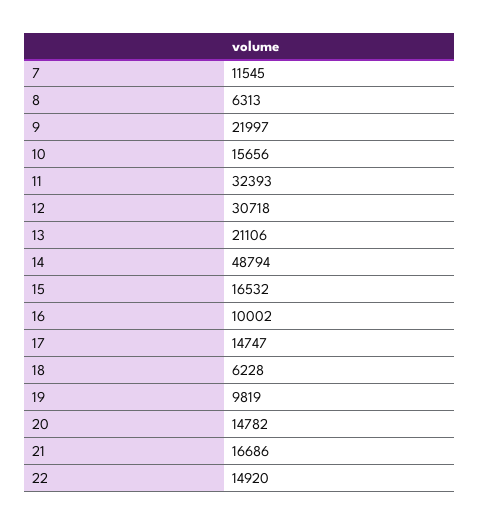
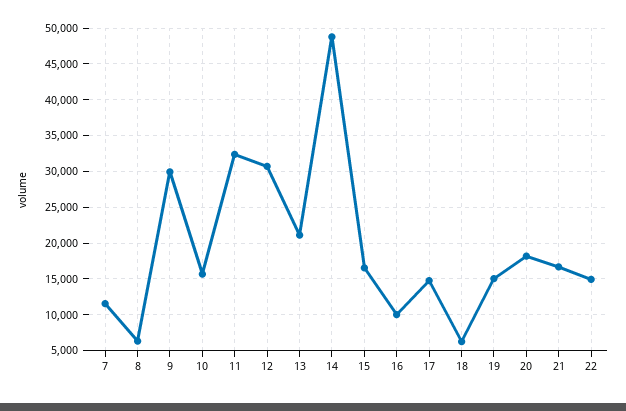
9: 21997 -> 30000
19: 9819 -> 15000
20: 14782 -> 18000

